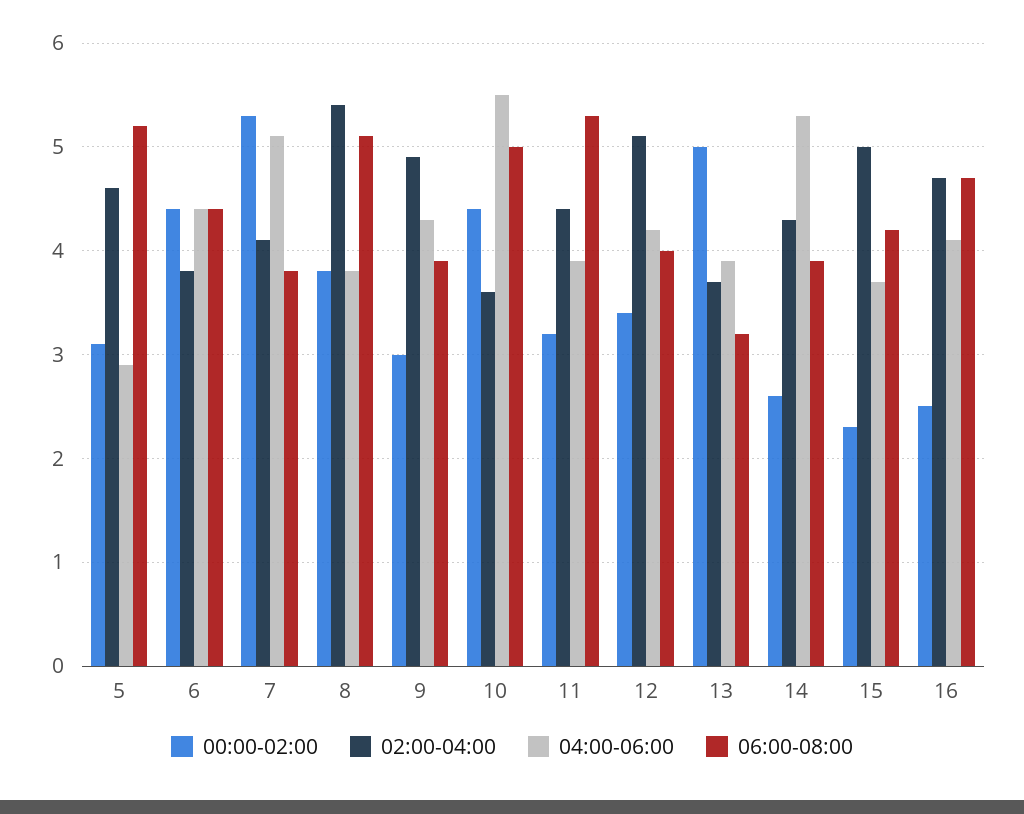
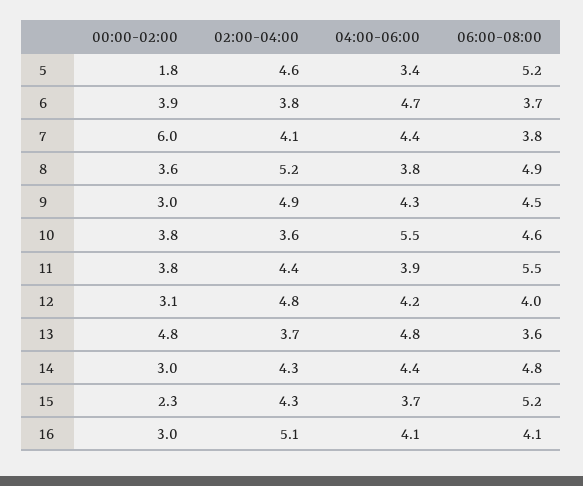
00:00-02:00, 5: 3.1 -> 1.8
04:00-06:00, 5: 2.9 -> 3.4
00:00-02:00, 6: 4.4 -> 3.9
04:00-06:00, 6: 4.4 -> 4.7
06:00-08:00, 6: 4.4 -> 3.7
00:00-02:00, 7: 5.3 -> 6
04:00-06:00, 7: 5.1 -> 4.4
00:00-02:00, 8: 3.8 -> 3.6
02:00-04:00, 8: 5.4 -> 5.2
06:00-08:00, 8: 5.1 -> 4.9
06:00-08:00, 9: 3.9 -> 4.5
00:00-02:00, 10: 4.4 -> 3.8
06:00-08:00, 10: 5 -> 4.6
00:00-02:00, 11: 3.2 -> 3.8
06:00-08:00, 11: 5.3 -> 5.5
00:00-02:00, 12: 3.4 -> 3.1
02:00-04:00, 12: 5.1 -> 4.8
00:00-02:00, 13: 5 -> 4.8
04:00-06:00, 13: 3.9 -> 4.8
06:00-08:00, 13: 3.2 -> 3.6
00:00-02:00, 14: 2.6 -> 3
04:00-06:00, 14: 5.3 -> 4.4
06:00-08:00, 14: 3.9 -> 4.8
02:00-04:00, 15: 5 -> 4.3
06:00-08:00, 15: 4.2 -> 5.2
00:00-02:00, 16: 2.5 -> 3
02:00-04:00, 16: 4.7 -> 5.1
06:00-08:00, 16: 4.7 -> 4.1

